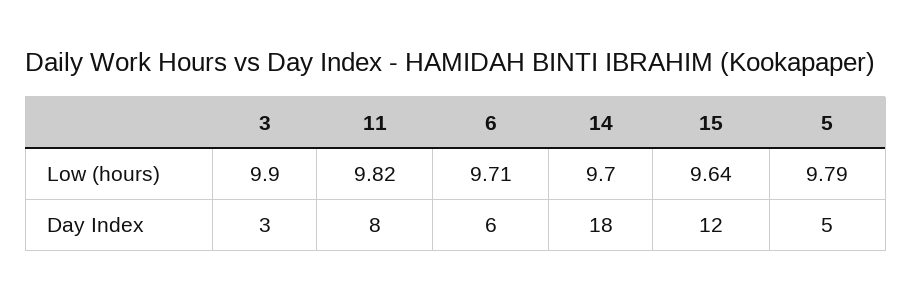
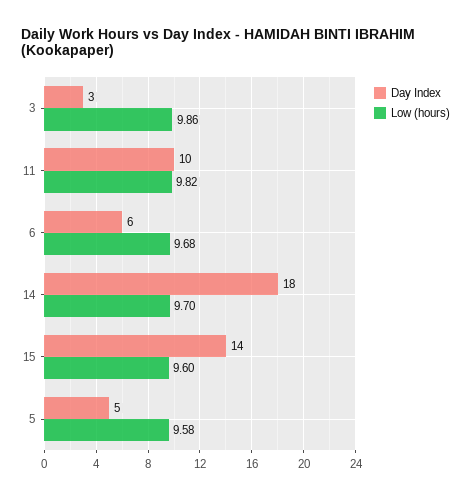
Low (hours), 3: 9.9 -> 9.86
Low (hours), 6: 9.71 -> 9.68
Low (hours), 15: 9.64 -> 9.6
Low (hours), 5: 9.79 -> 9.58
Day Index, 11: 8 -> 10
Day Index, 15: 12 -> 14

